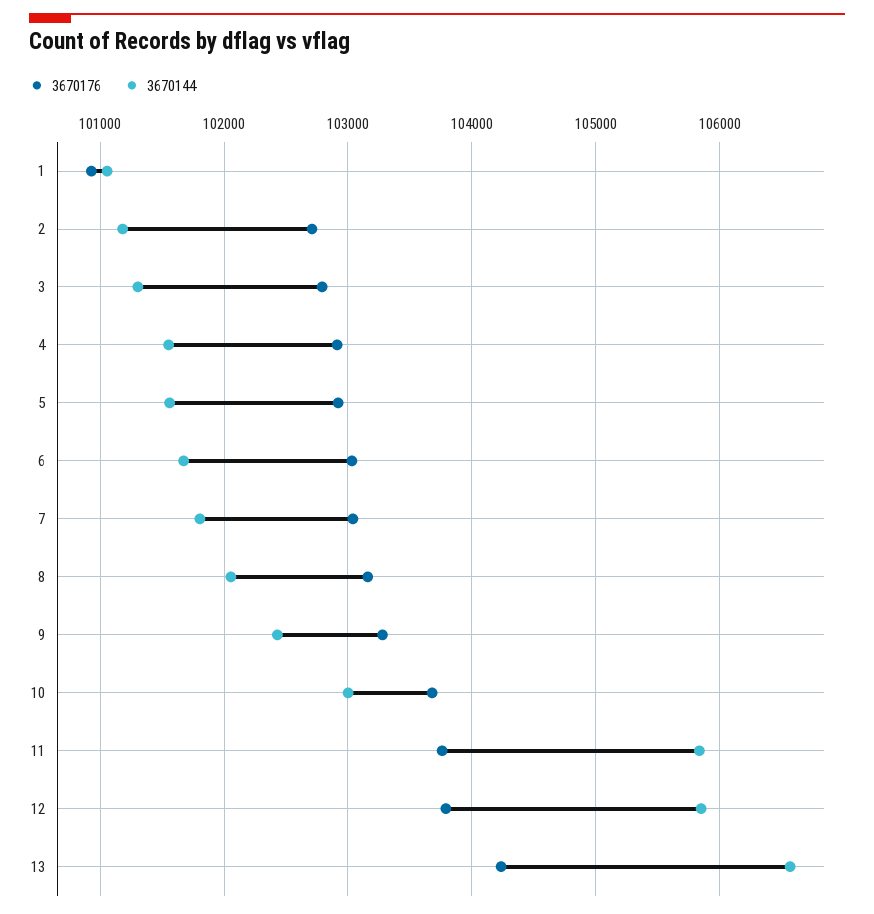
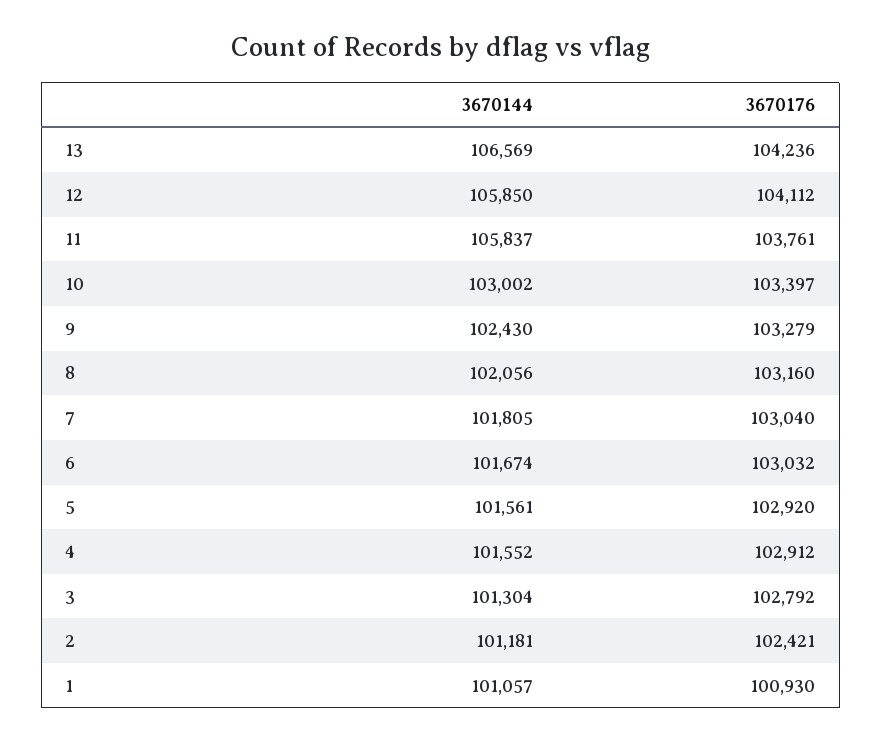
3670176, 2: 102700 -> 102421
3670176, 10: 103700 -> 103397
3670176, 12: 103800 -> 104112

